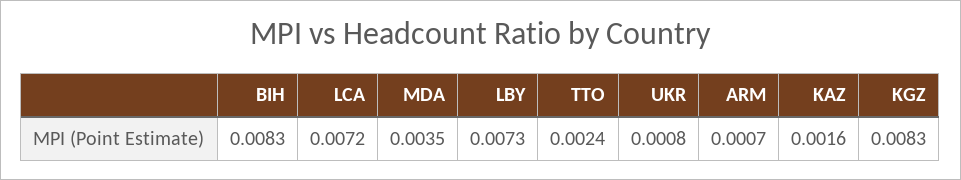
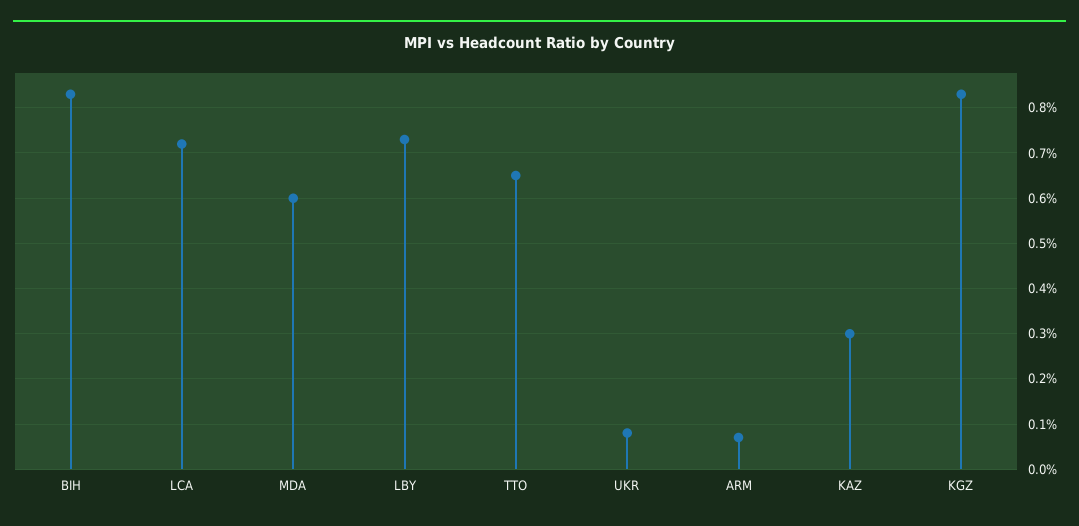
MDA: 0.0035 -> 0.006
TTO: 0.0024 -> 0.0065
KAZ: 0.0016 -> 0.003

